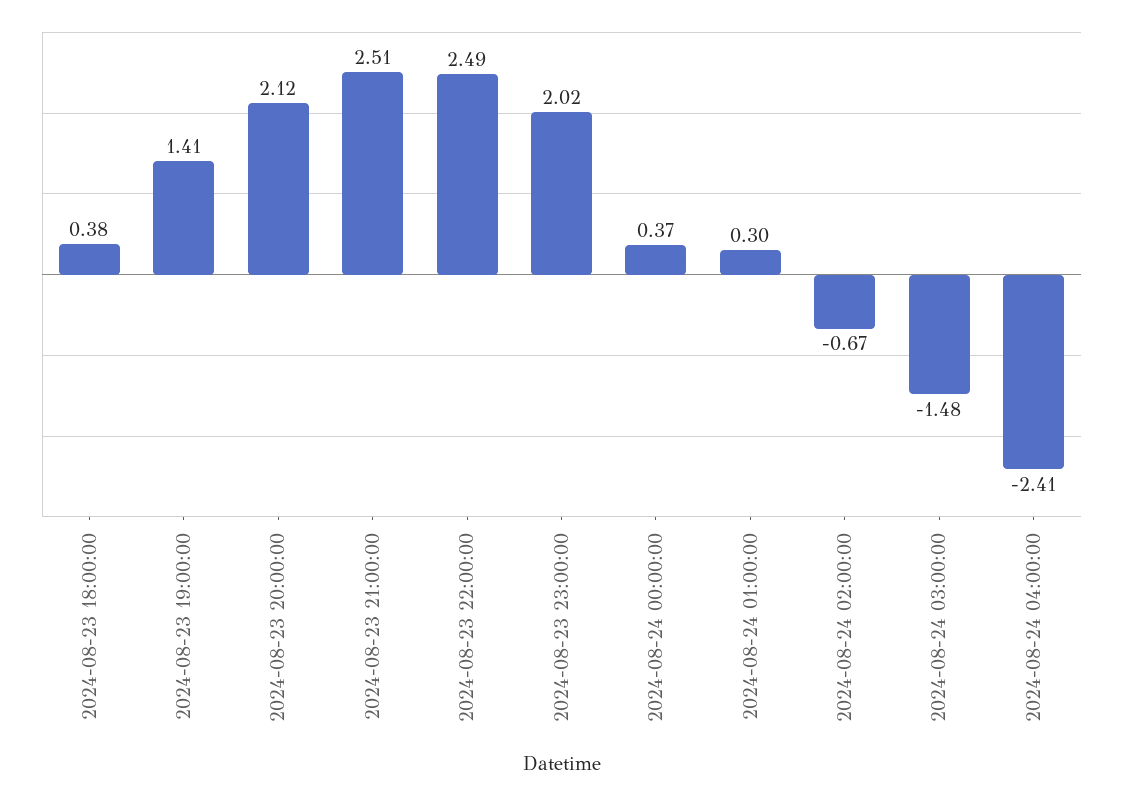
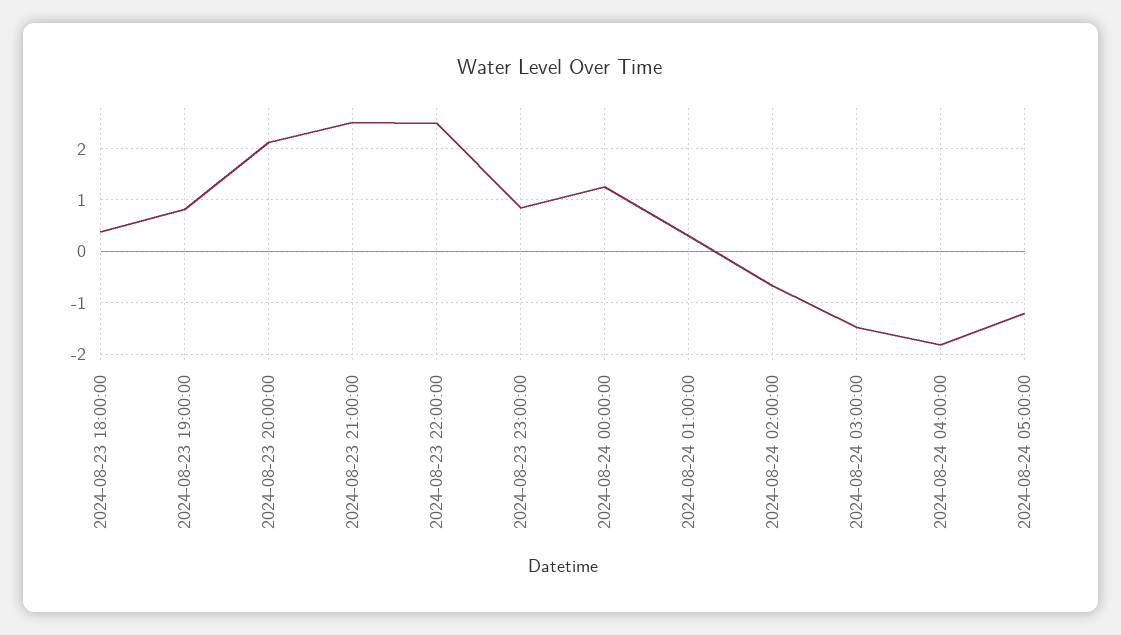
2024-08-23 19:00:00: 1.41 -> 0.8
2024-08-23 23:00:00: 2.02 -> 0.8
2024-08-24 00:00:00: 0.37 -> 1.2
2024-08-24 04:00:00: -2.41 -> -1.8
2024-08-24 05:00:00: none -> -1.2

